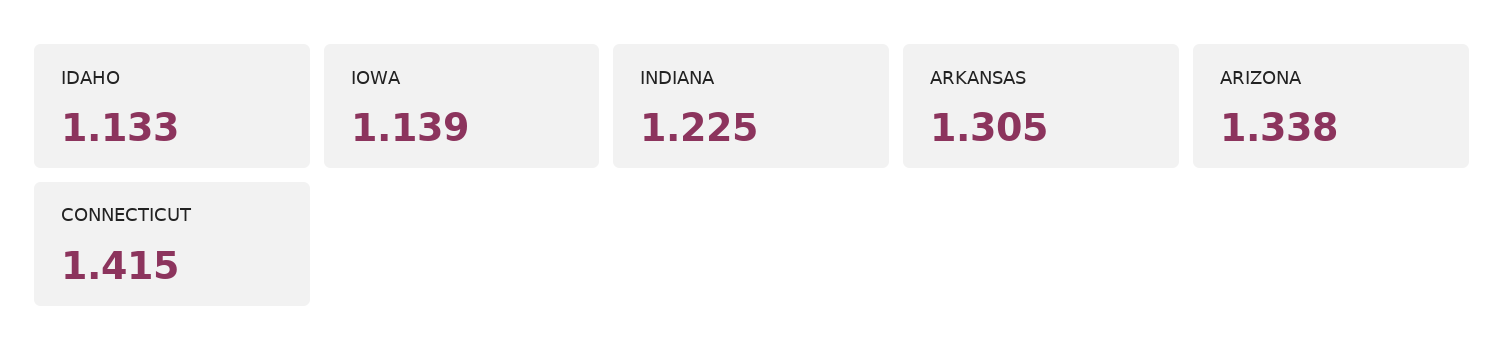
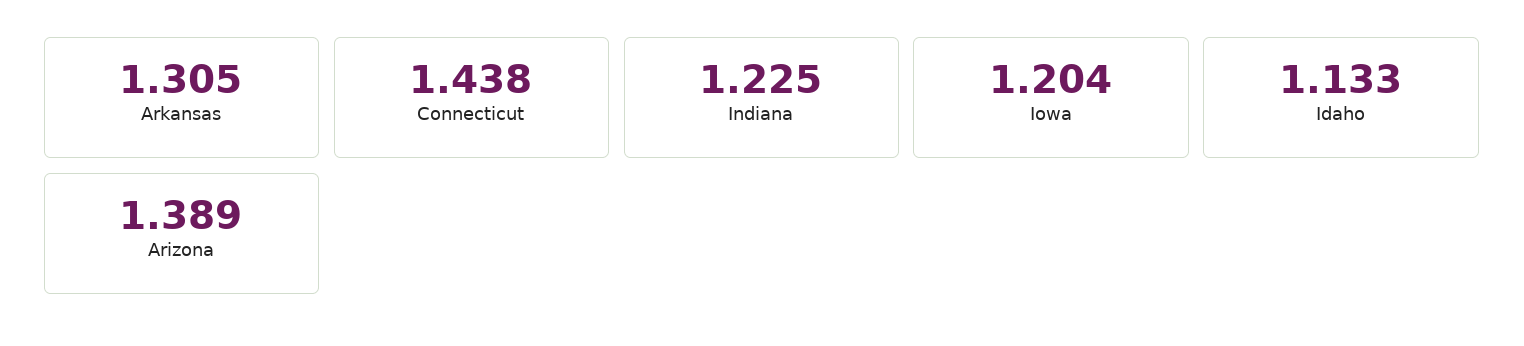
IOWA: 1.139 -> 1.204
ARIZONA: 1.338 -> 1.389
CONNECTICUT: 1.415 -> 1.438

